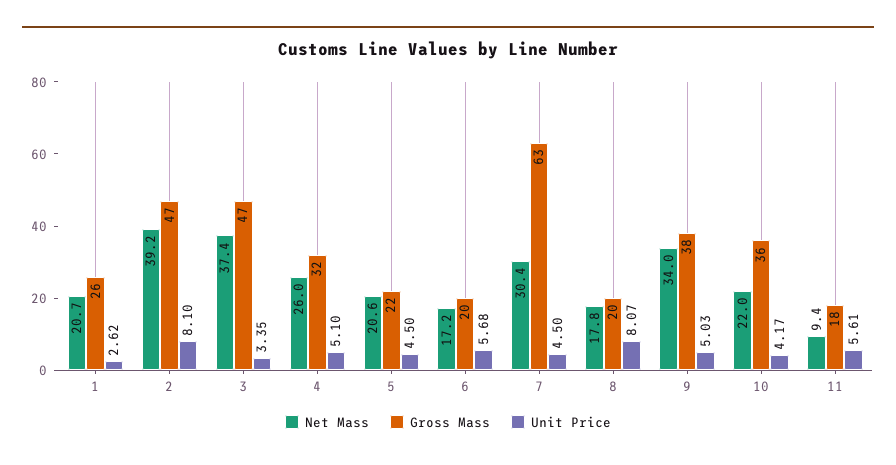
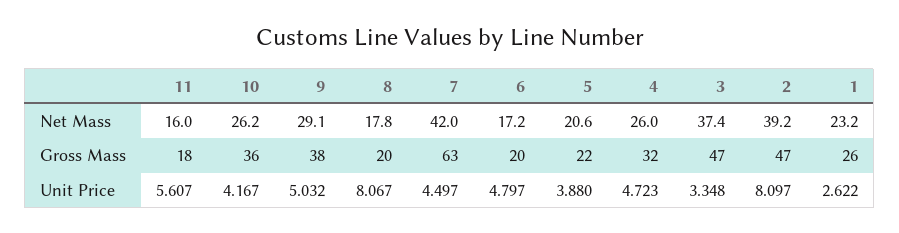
Net Mass, 1: 20.7 -> 23.2
Unit Price, 4: 5.1 -> 4.723
Unit Price, 5: 4.5 -> 3.88
Unit Price, 6: 5.68 -> 4.797
Net Mass, 7: 30.4 -> 42
Net Mass, 9: 34 -> 29.1
Net Mass, 10: 22 -> 26.2
Net Mass, 11: 9.4 -> 16

